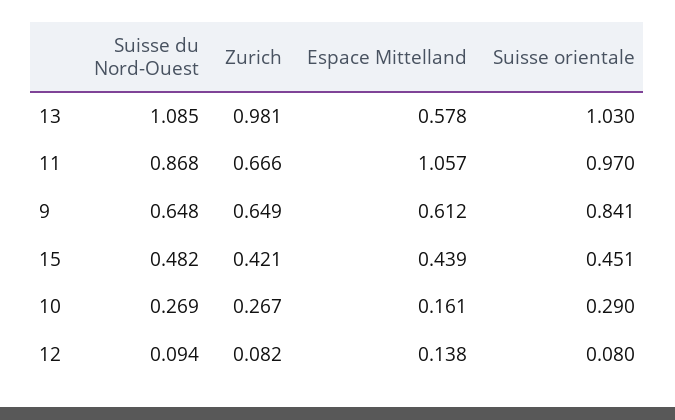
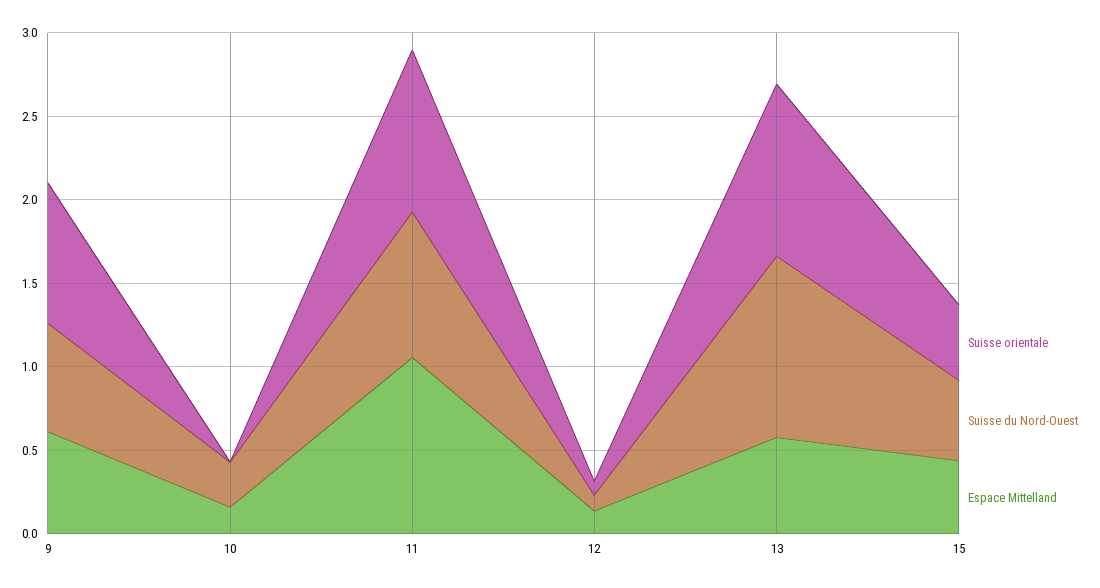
Zurich, 13: 0.981 -> none
Zurich, 11: 0.666 -> none
Zurich, 9: 0.649 -> none
Zurich, 15: 0.421 -> none
Zurich, 10: 0.267 -> none
Suisse orientale, 10: 0.29 -> 0
Zurich, 12: 0.082 -> none

